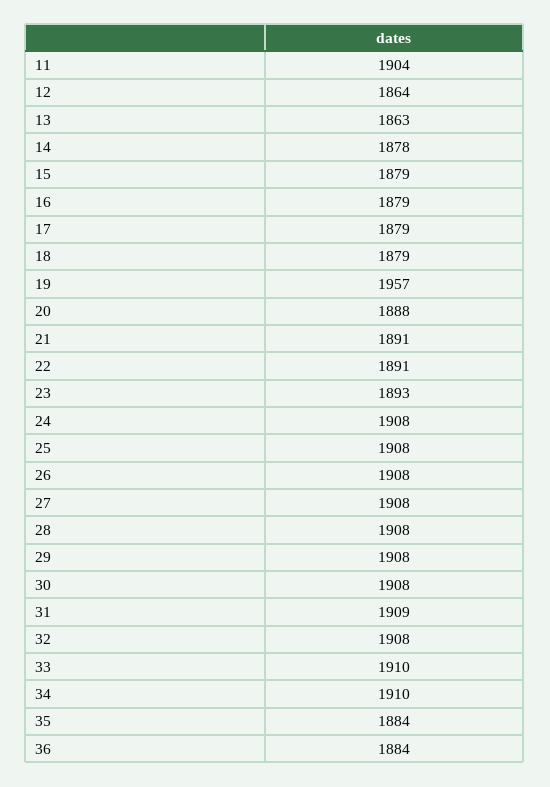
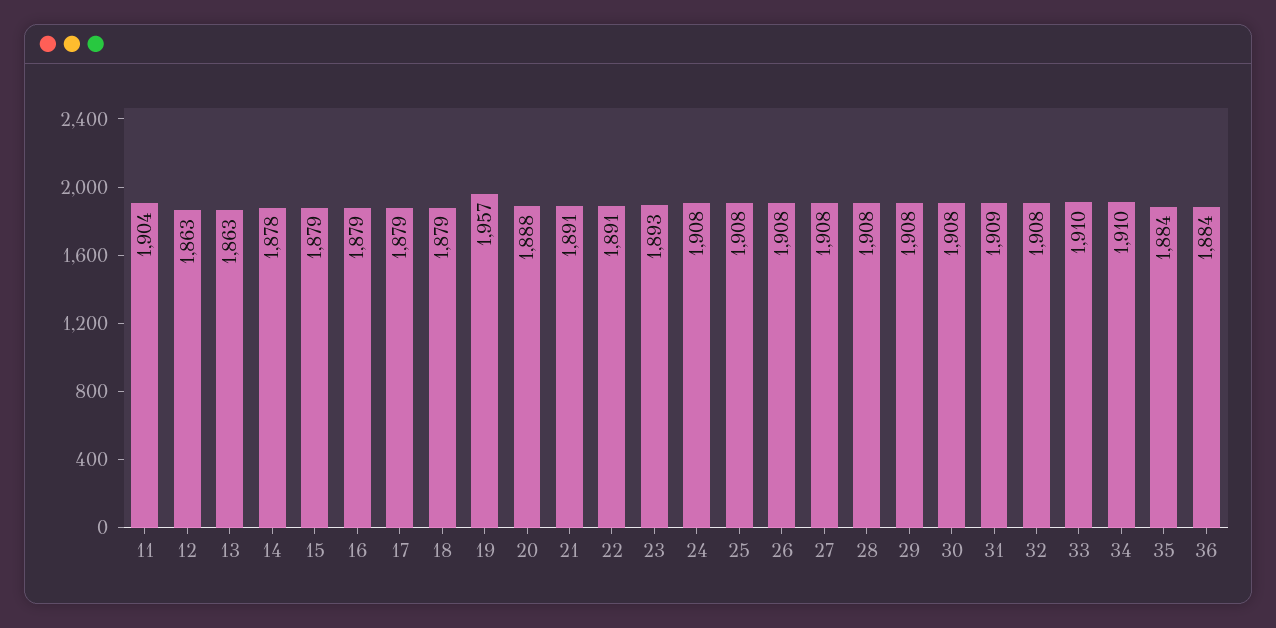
12: 1864 -> 1863

